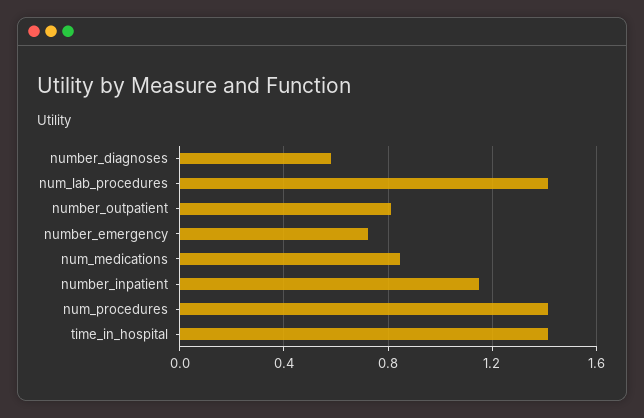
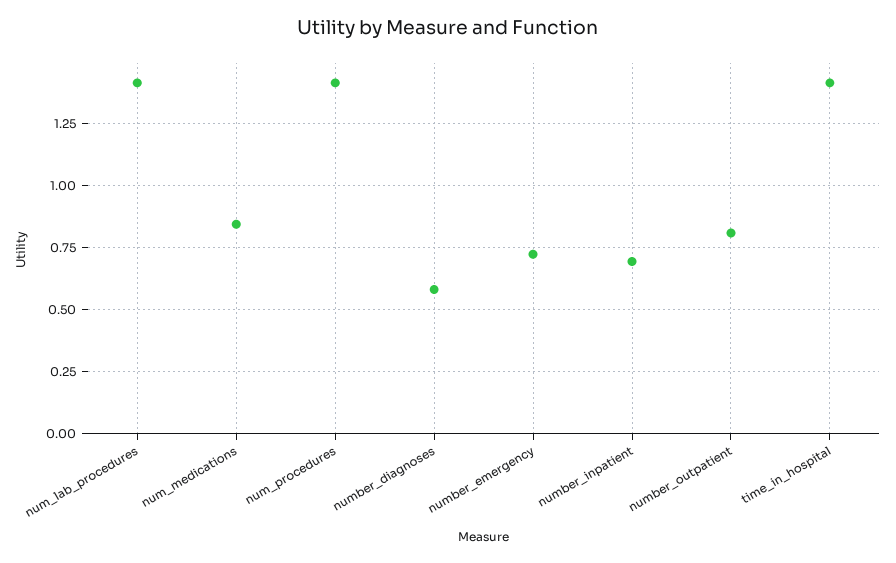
number_inpatient: 1.15 -> 0.7

